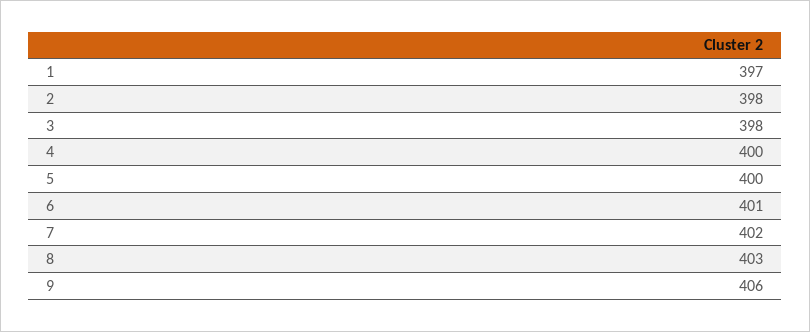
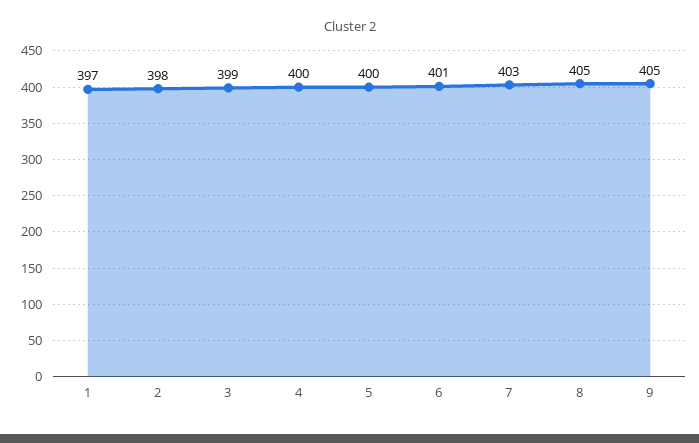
3: 398 -> 399
7: 402 -> 403
8: 403 -> 405
9: 406 -> 405

